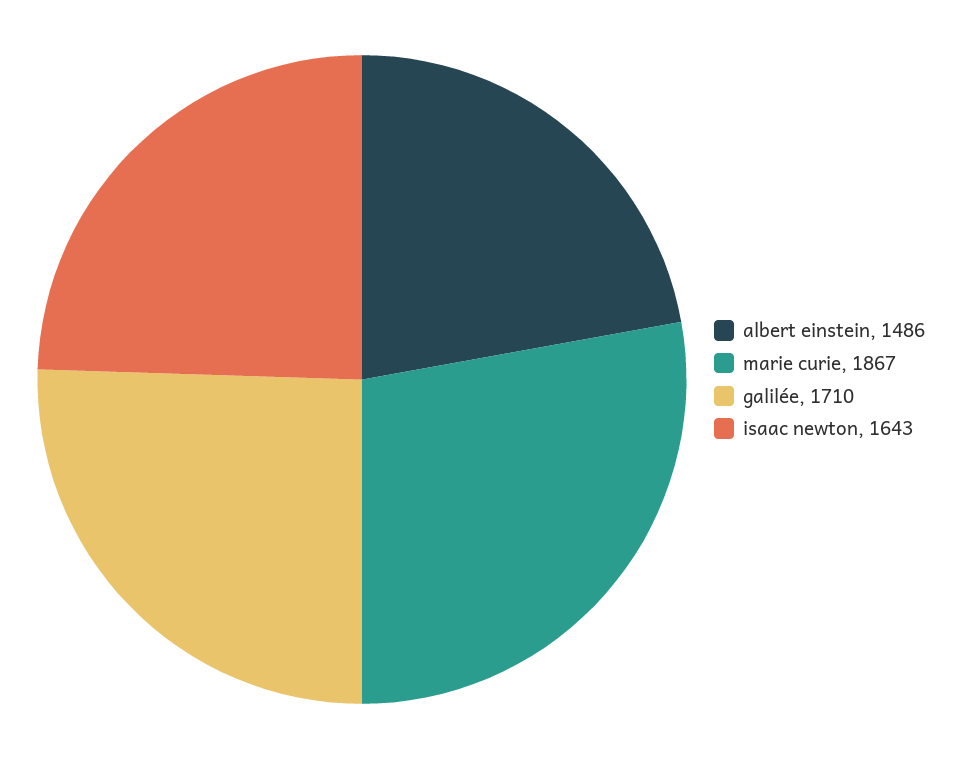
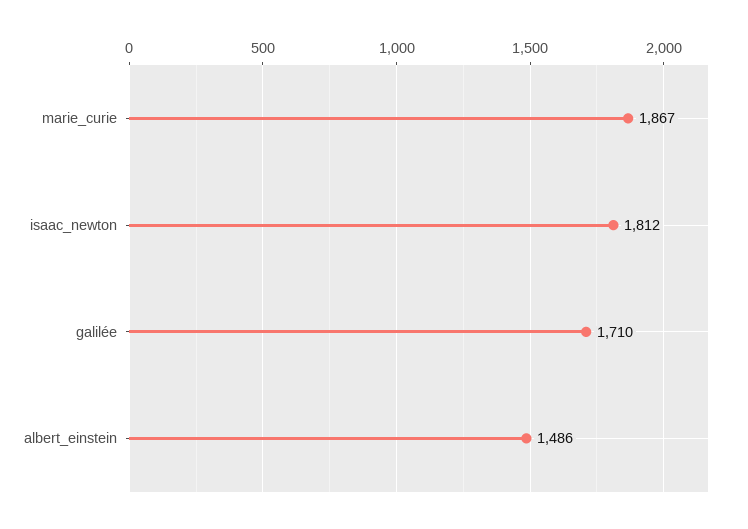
isaac newton: 1643 -> 1812

